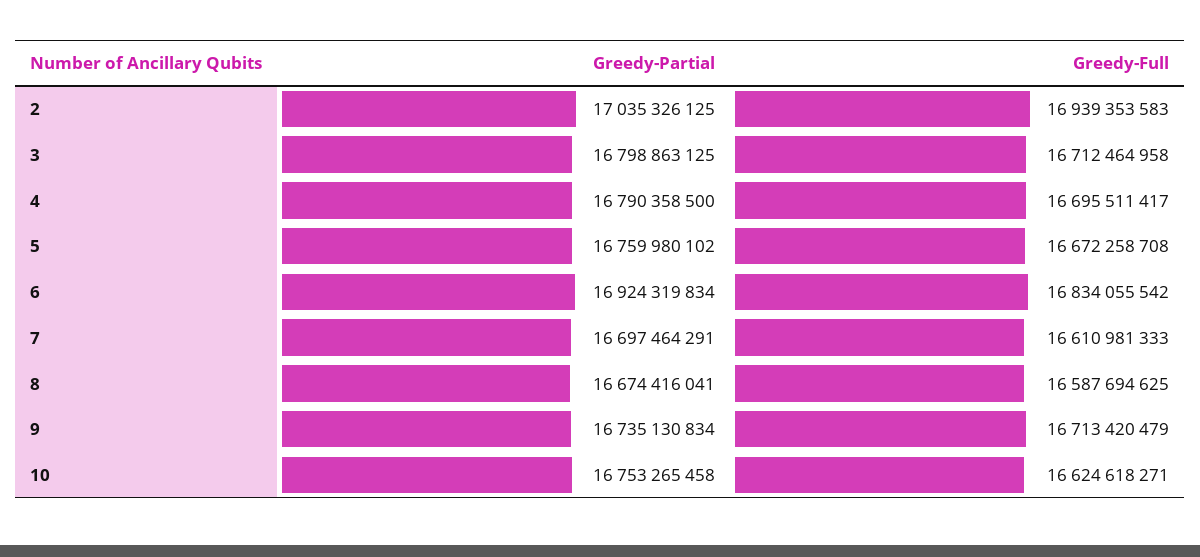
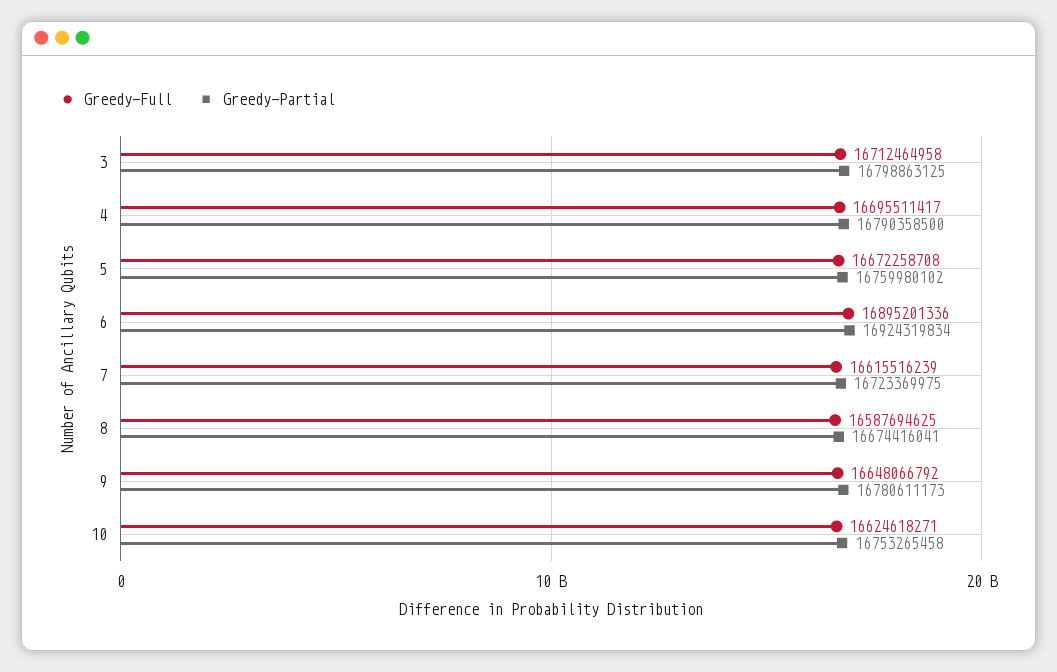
Greedy-Partial, 2: 17035326125 -> none
Greedy-Full, 2: 16939353583 -> none
Greedy-Full, 6: 16834055542 -> 16895201336
Greedy-Partial, 7: 16697464291 -> 16723369975
Greedy-Full, 7: 16610981333 -> 16615516239
Greedy-Partial, 9: 16735130834 -> 16780611173
Greedy-Full, 9: 16713420479 -> 16648066792

